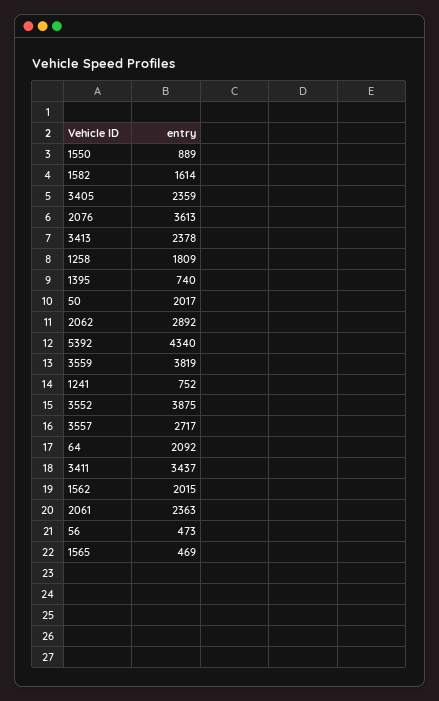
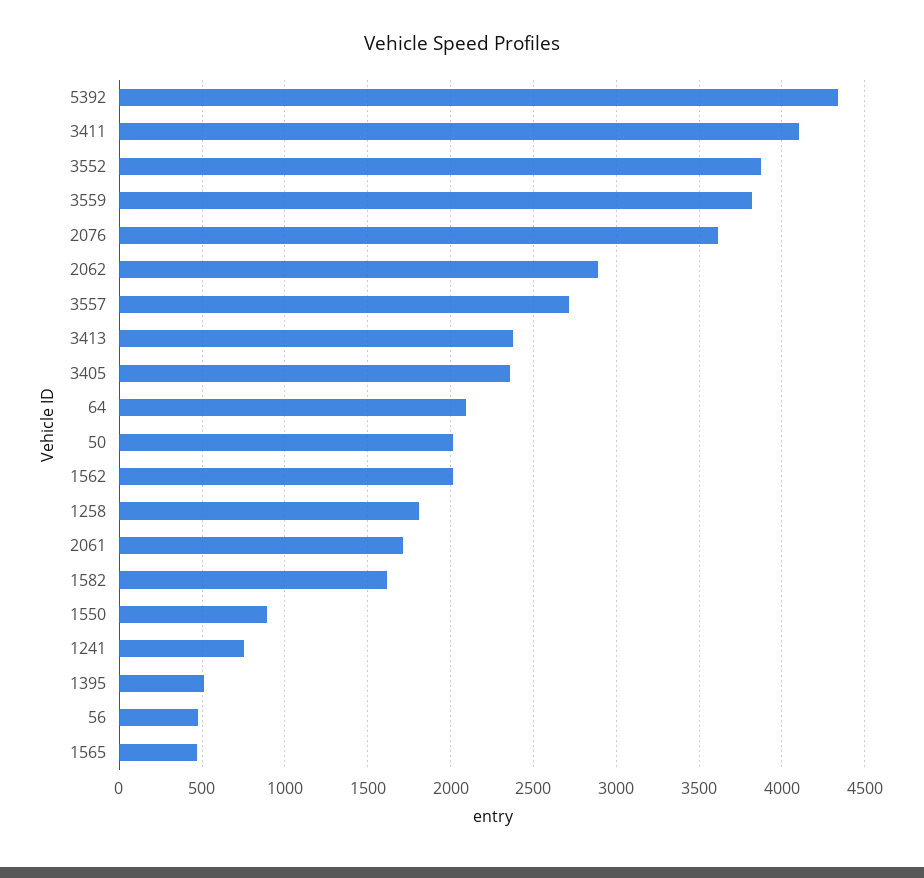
1395: 740 -> 500
3411: 3437 -> 4100
2061: 2363 -> 1700

